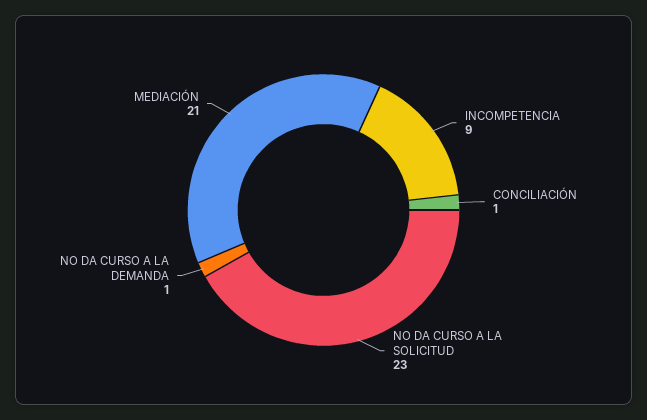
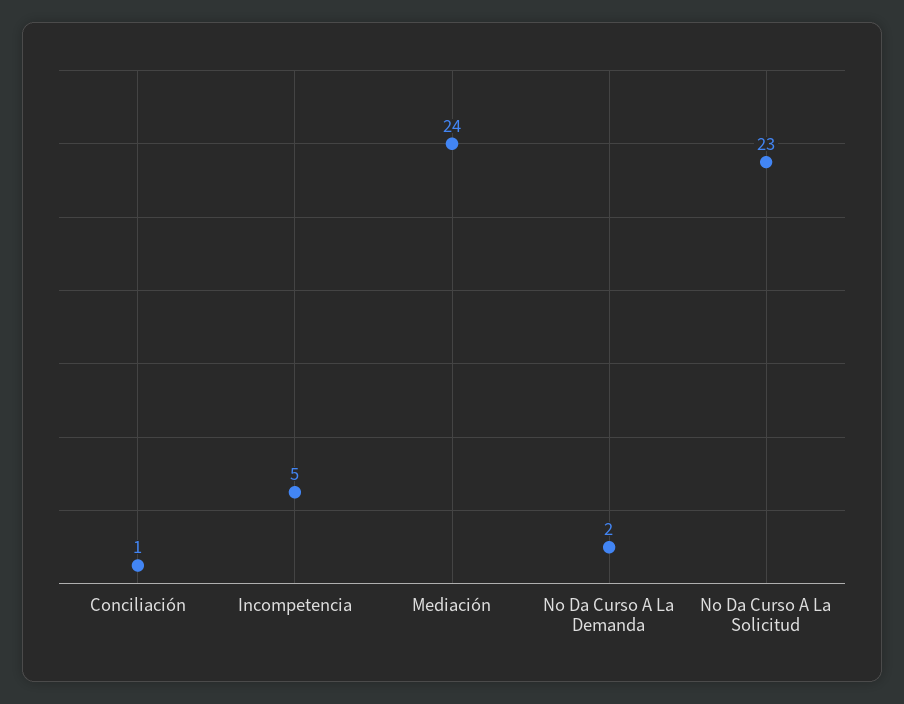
INCOMPETENCIA: 9 -> 5
NO DA CURSO A LA DEMANDA: 1 -> 2
MEDIACIÓN: 21 -> 24

